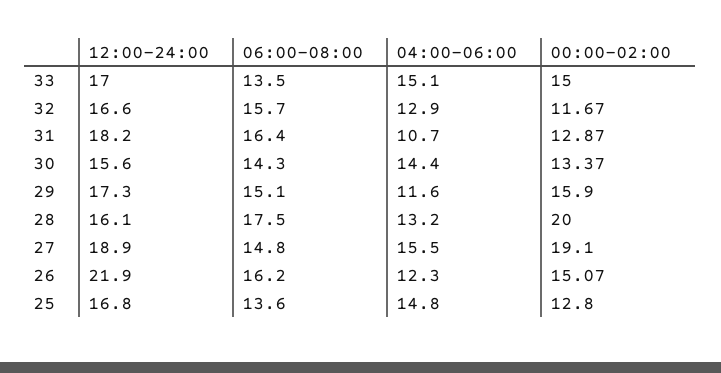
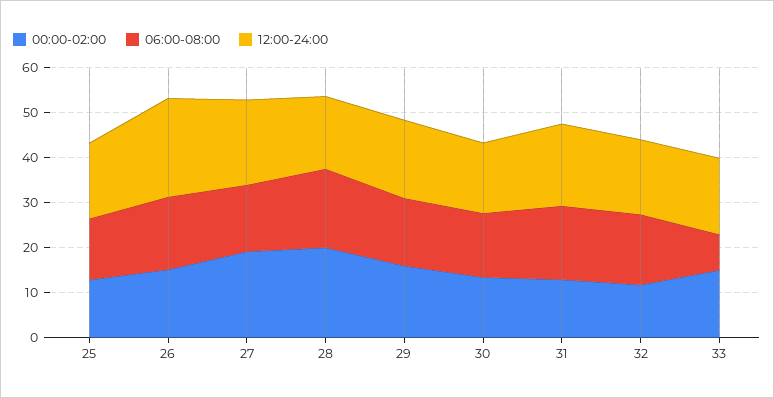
06:00-08:00, 33: 13.5 -> 8
04:00-06:00, 33: 15.1 -> none
04:00-06:00, 32: 12.9 -> none
04:00-06:00, 31: 10.7 -> none
04:00-06:00, 30: 14.4 -> none
04:00-06:00, 29: 11.6 -> none
04:00-06:00, 28: 13.2 -> none
04:00-06:00, 27: 15.5 -> none
04:00-06:00, 26: 12.3 -> none
04:00-06:00, 25: 14.8 -> none

